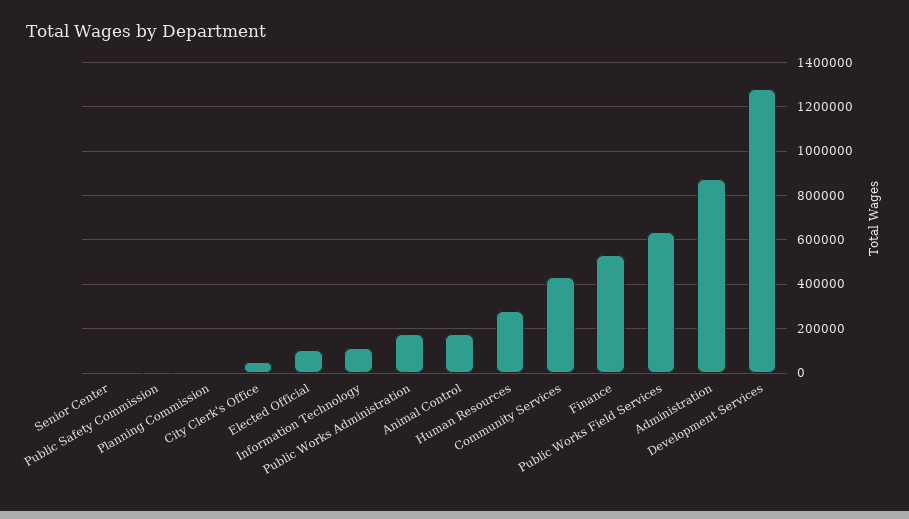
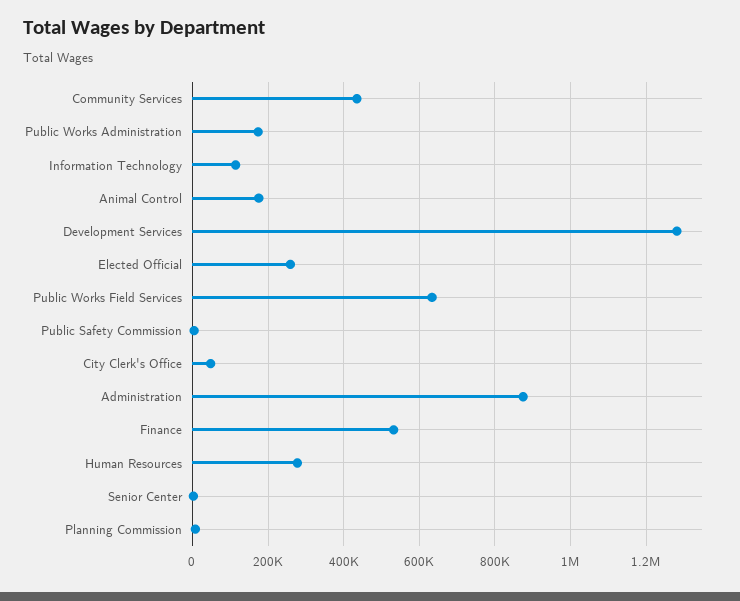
Elected Official: 100000 -> 260000

